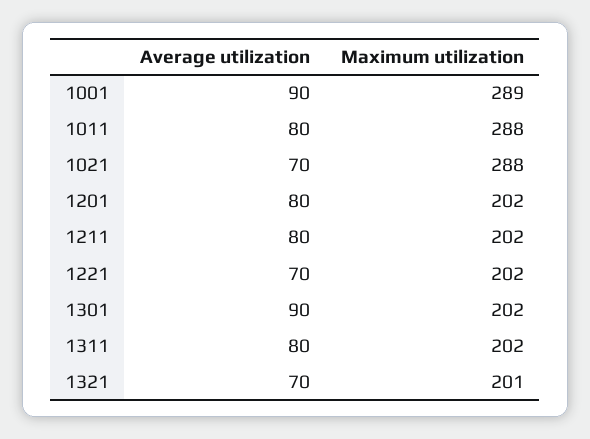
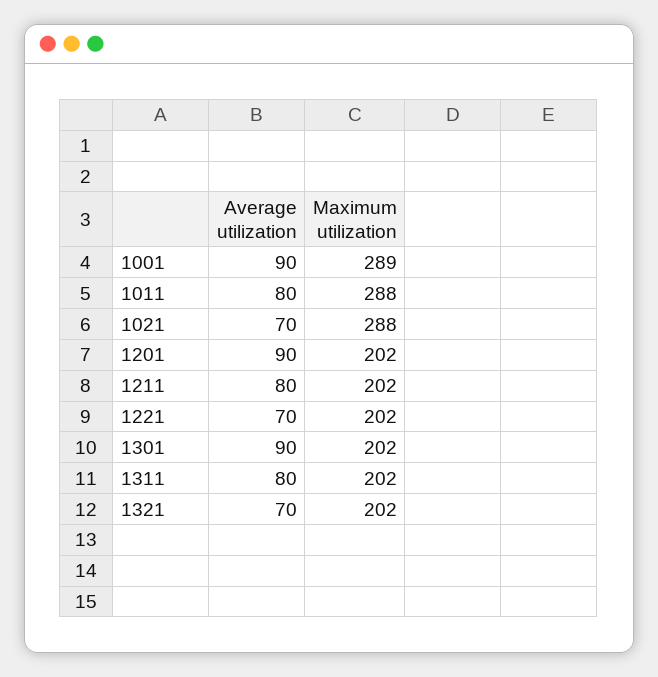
Average utilization, 1201: 80 -> 90
Maximum utilization, 1321: 201 -> 202

